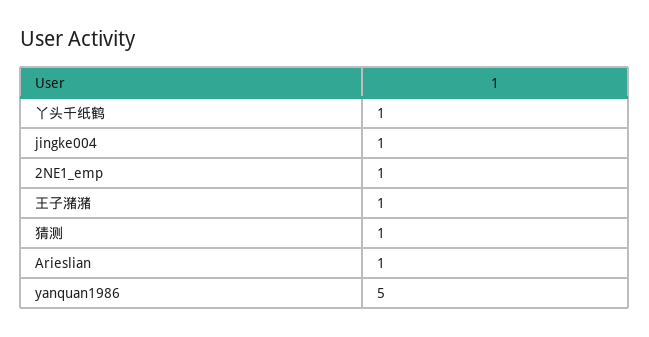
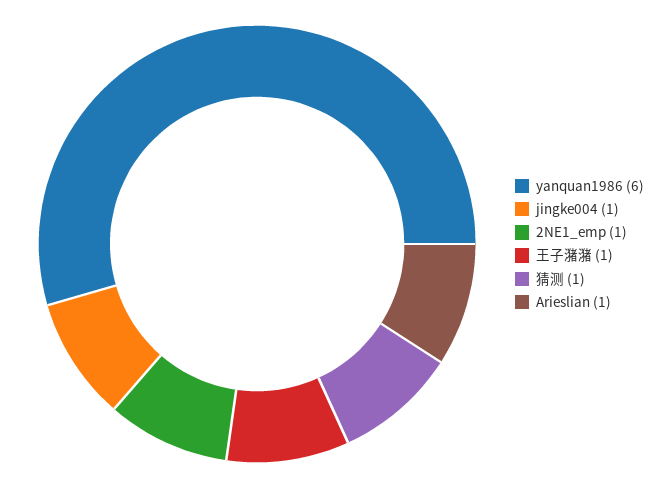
丫头千纸鹤: 1 -> none
yanquan1986: 5 -> 6

